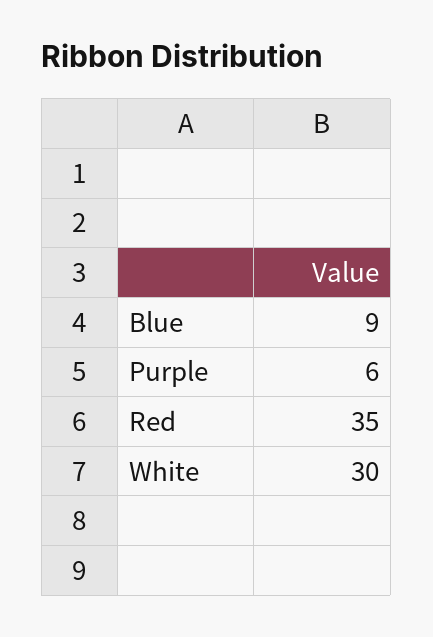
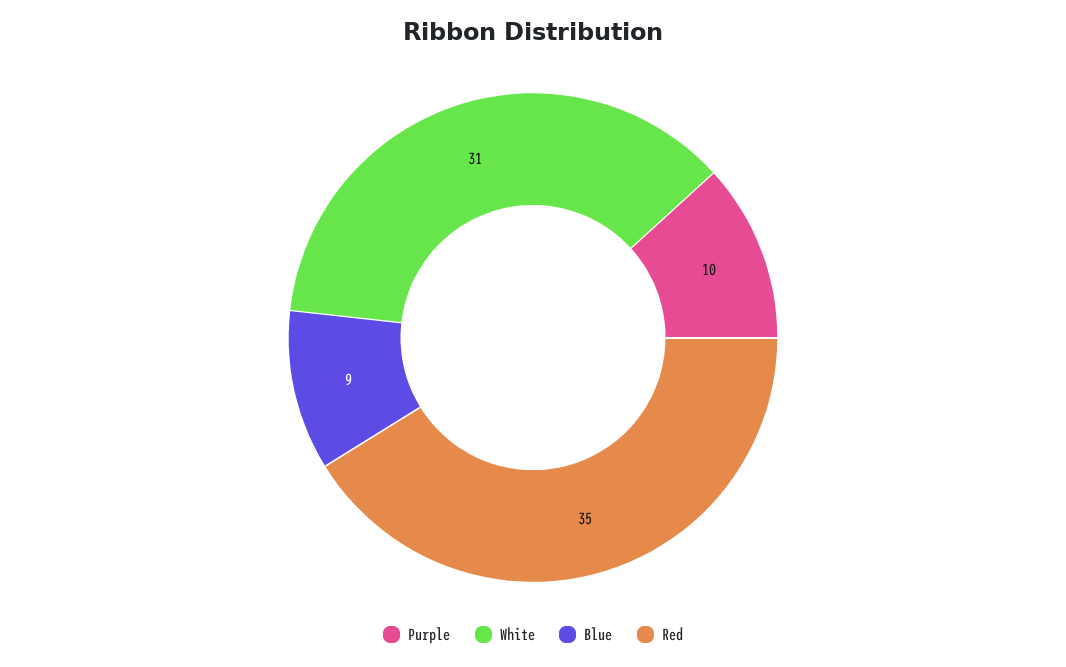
Purple: 6 -> 10
White: 30 -> 31

